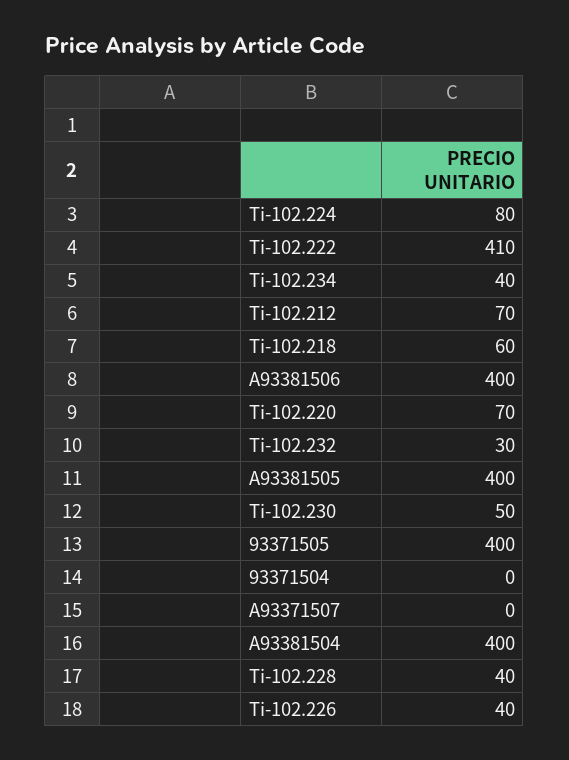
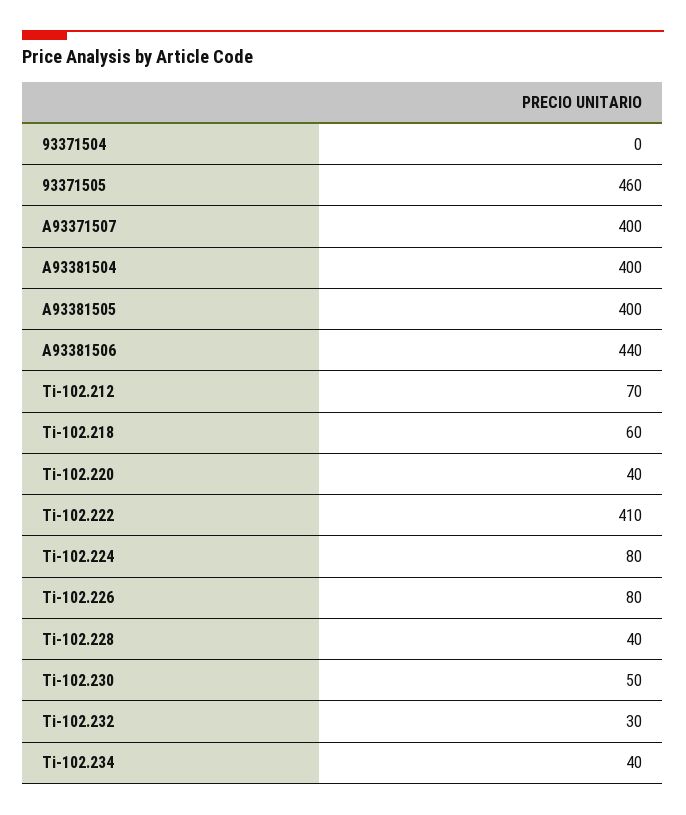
A93381506: 400 -> 440
Ti-102.220: 70 -> 40
93371505: 400 -> 460
A93371507: 0 -> 400
Ti-102.226: 40 -> 80

